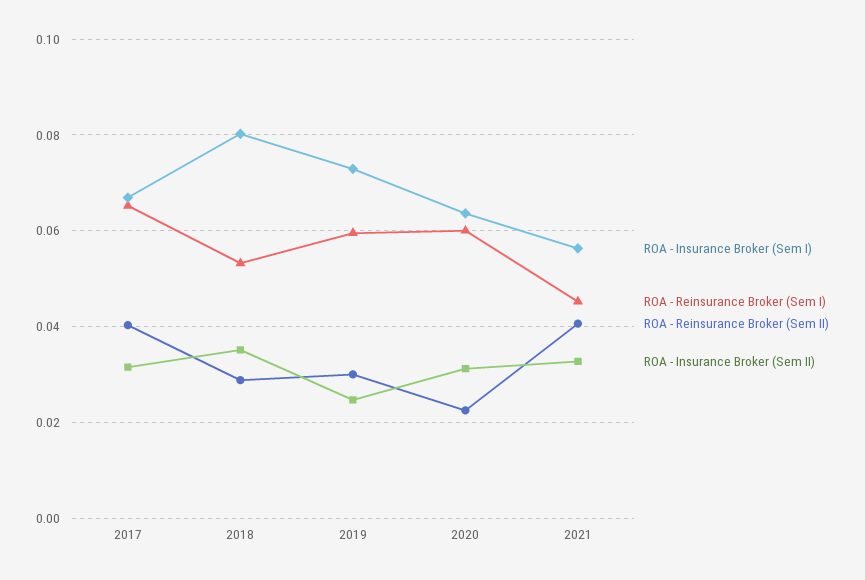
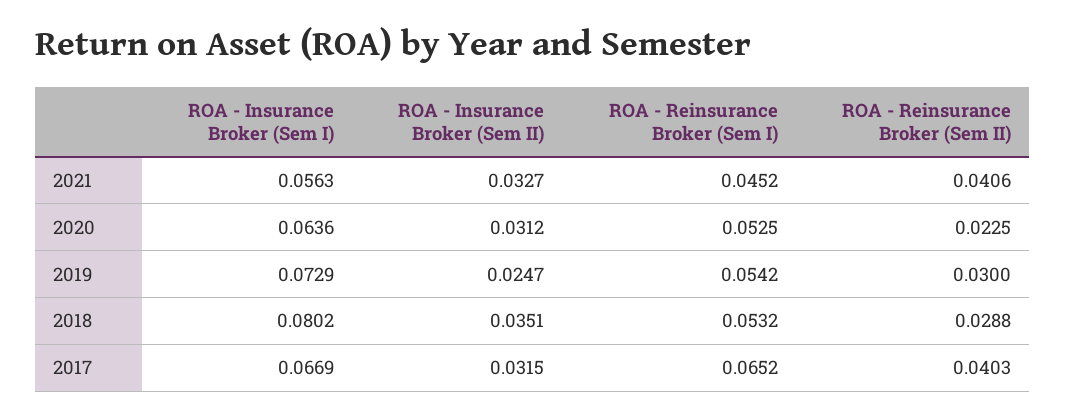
ROA - Reinsurance Broker (Sem I), 2019: 0.06 -> 0.0542
ROA - Reinsurance Broker (Sem I), 2020: 0.06 -> 0.0525

